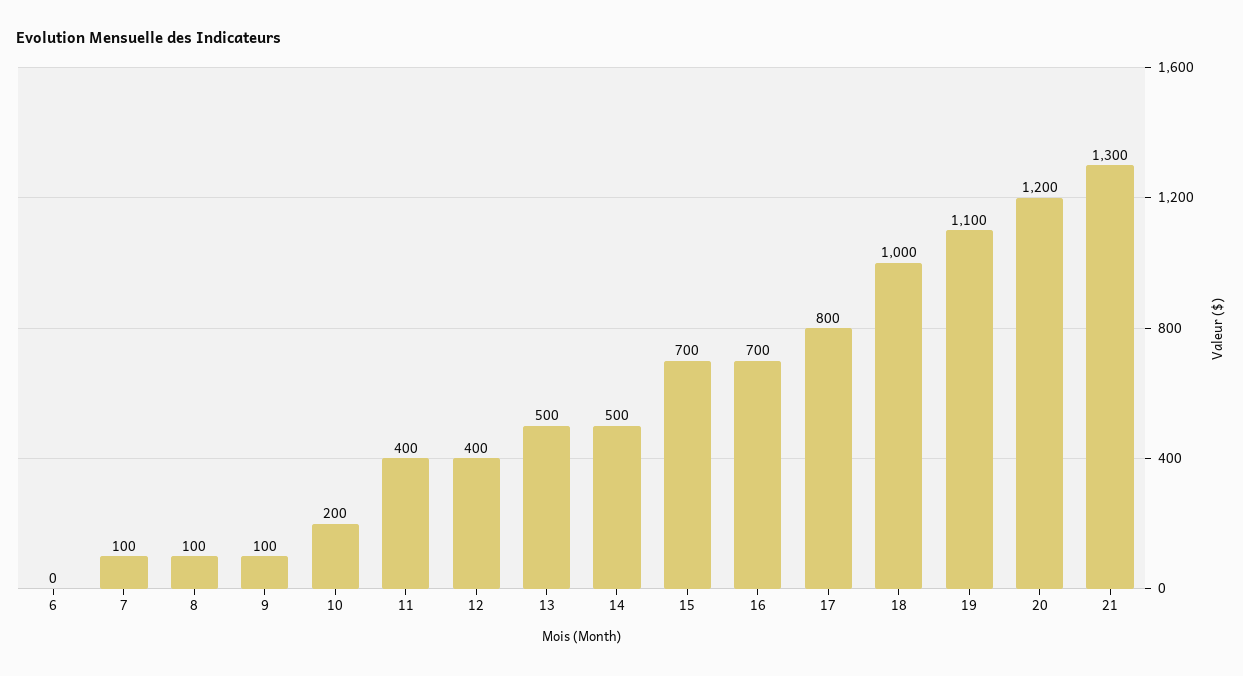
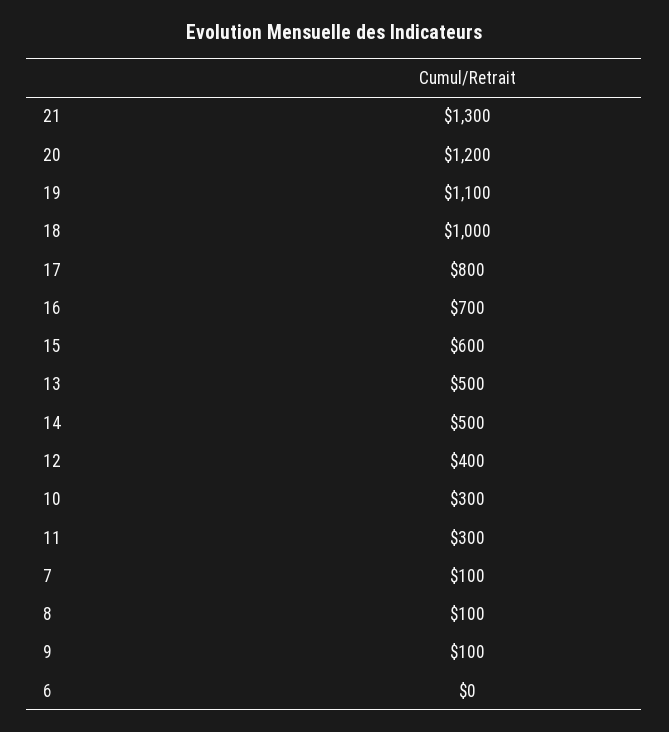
10: 200 -> 300
11: 400 -> 300
15: 700 -> 600

